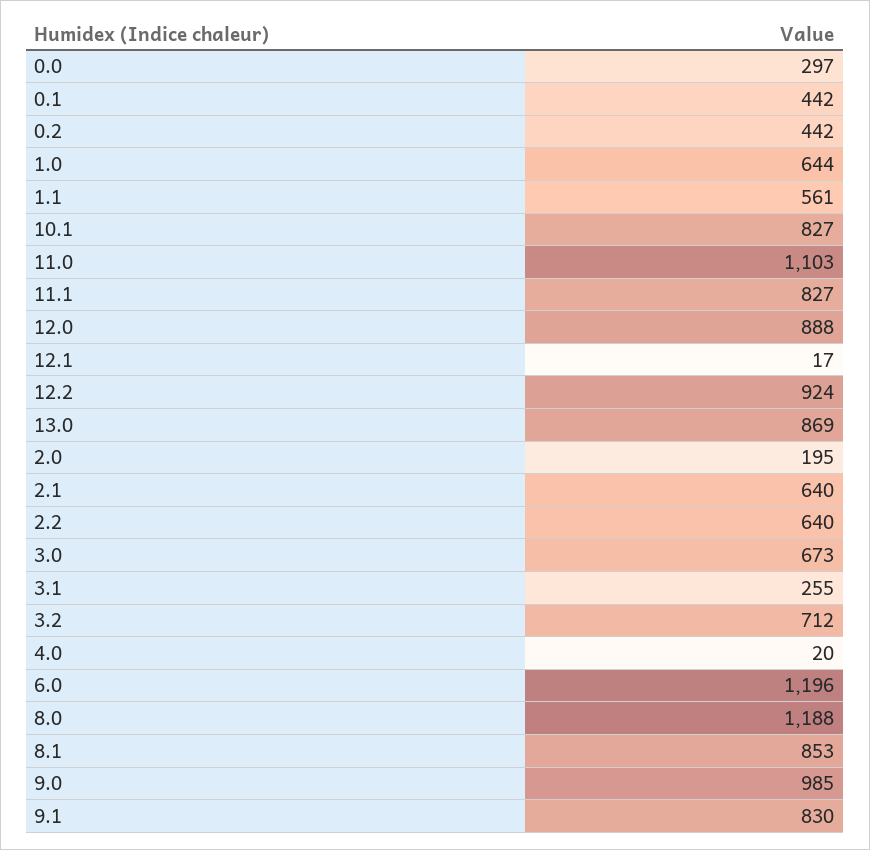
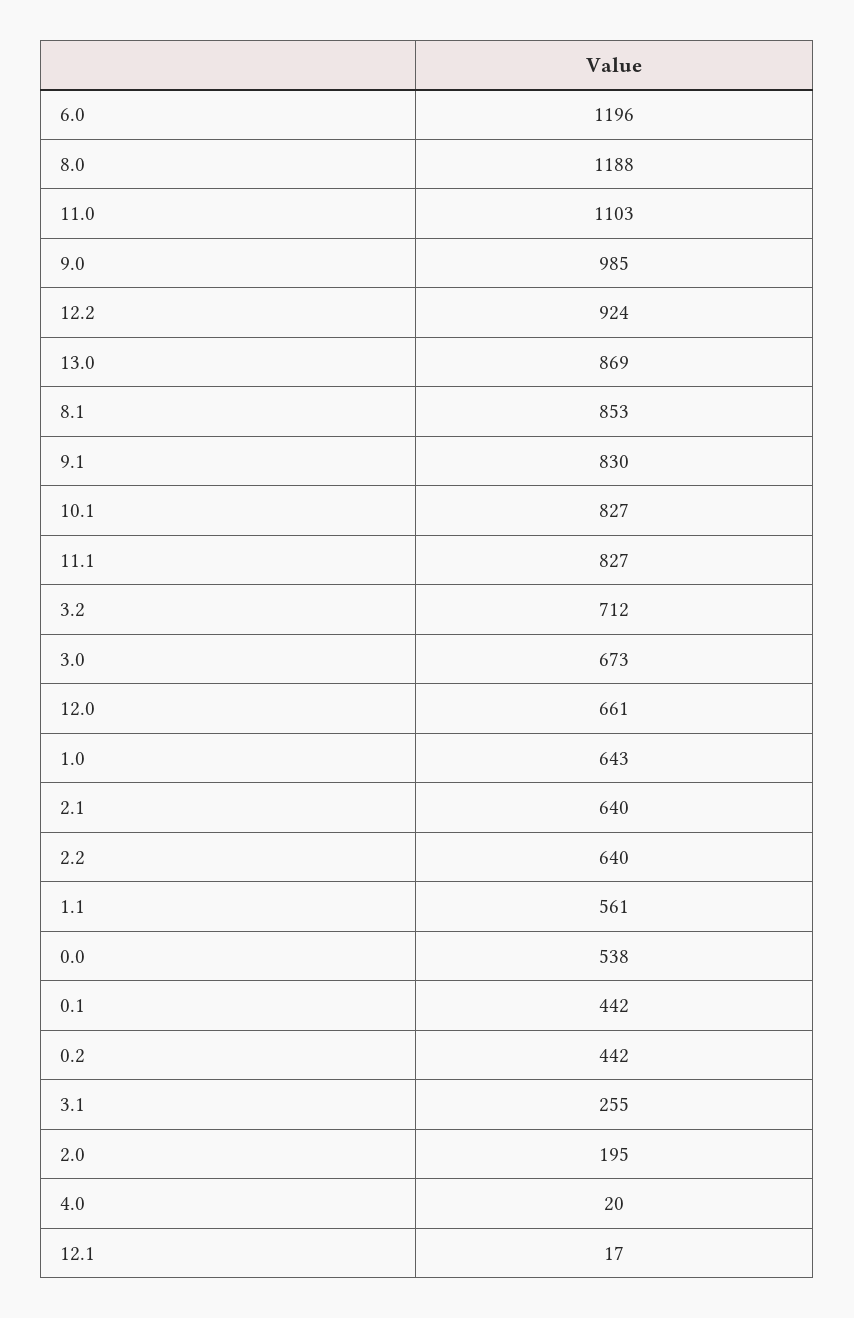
0.0: 297 -> 538
1.0: 644 -> 643
12.0: 888 -> 661

